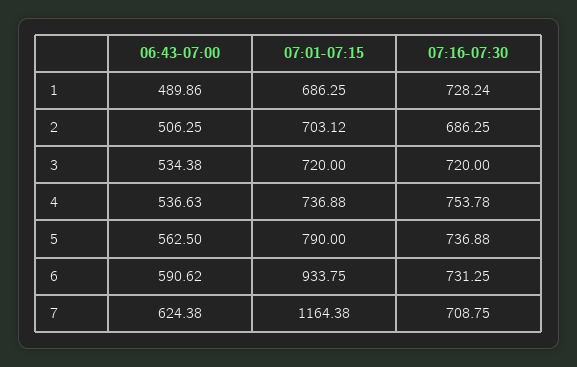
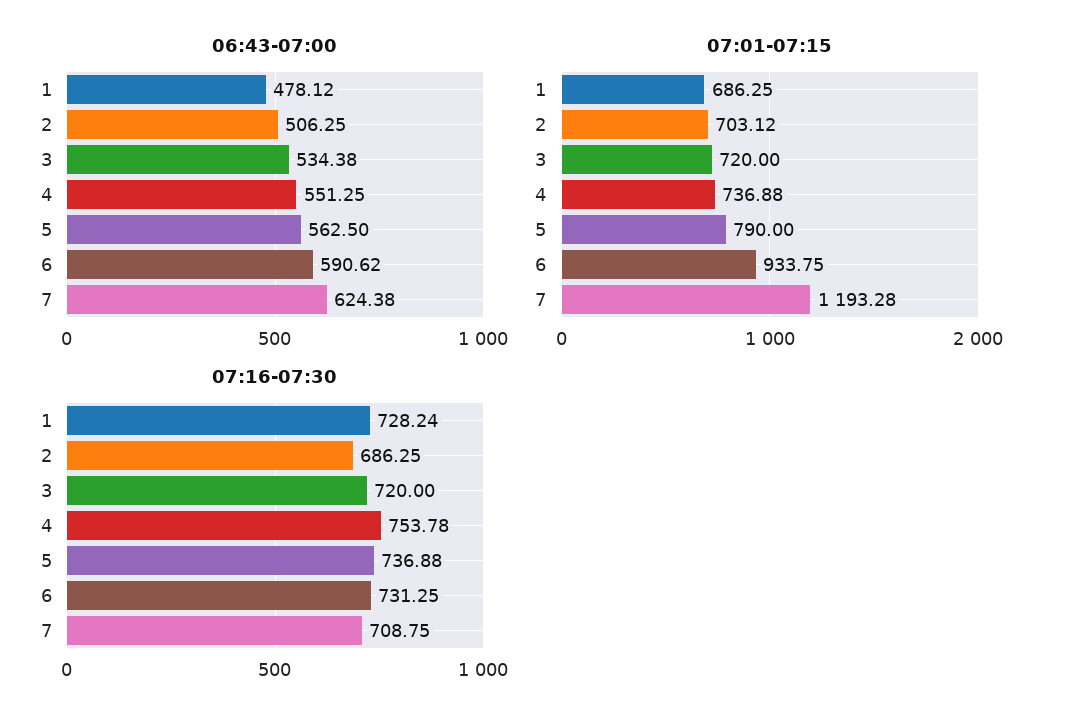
06:43-07:00, 1: 489.86 -> 478.12
06:43-07:00, 4: 536.63 -> 551.25
07:01-07:15, 7: 1164.38 -> 1193.28

